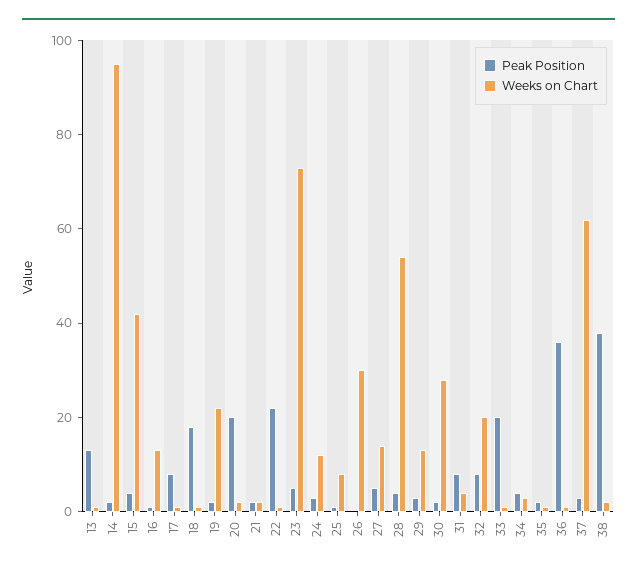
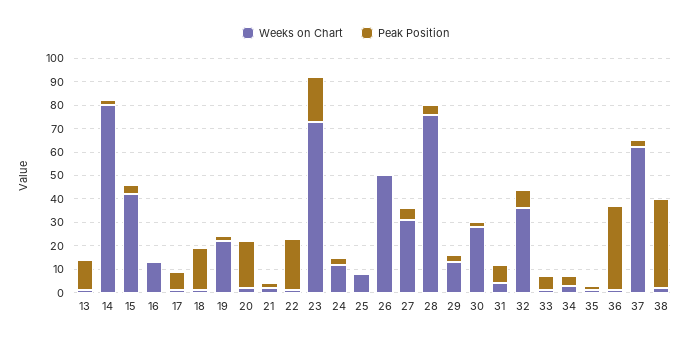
Weeks on Chart, 14: 95 -> 80
Peak Position, 23: 5 -> 20
Weeks on Chart, 26: 30 -> 50
Weeks on Chart, 27: 15 -> 30
Weeks on Chart, 28: 55 -> 75
Weeks on Chart, 32: 20 -> 35
Peak Position, 33: 20 -> 5

